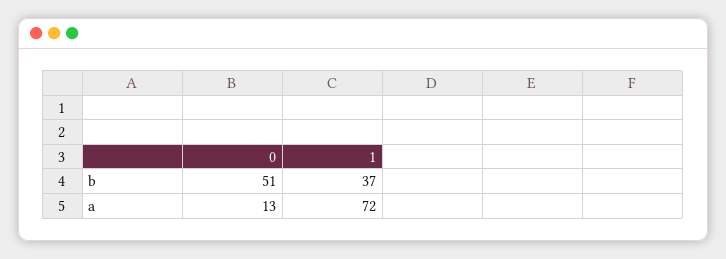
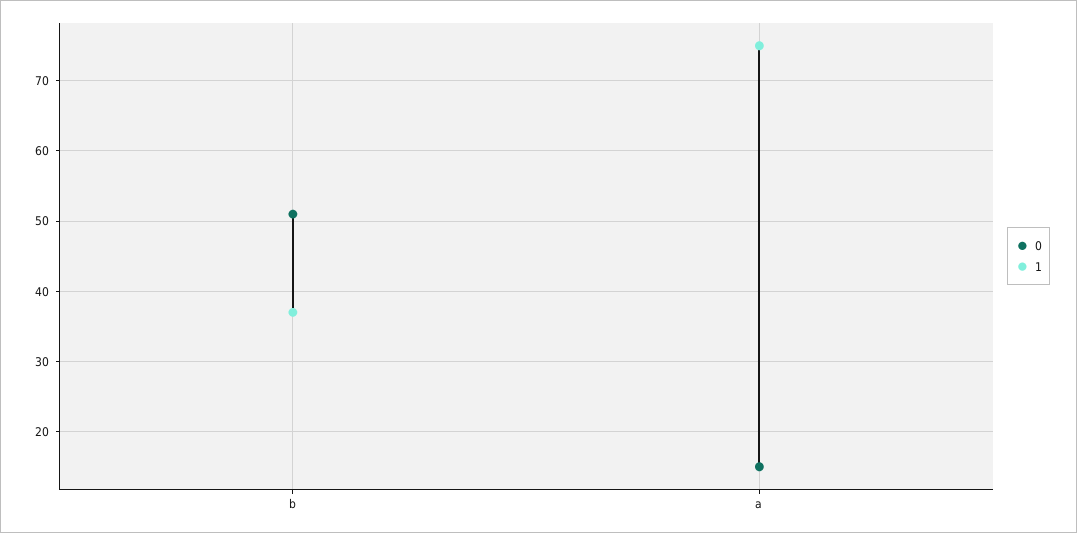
0, a: 13 -> 15
1, a: 72 -> 75

